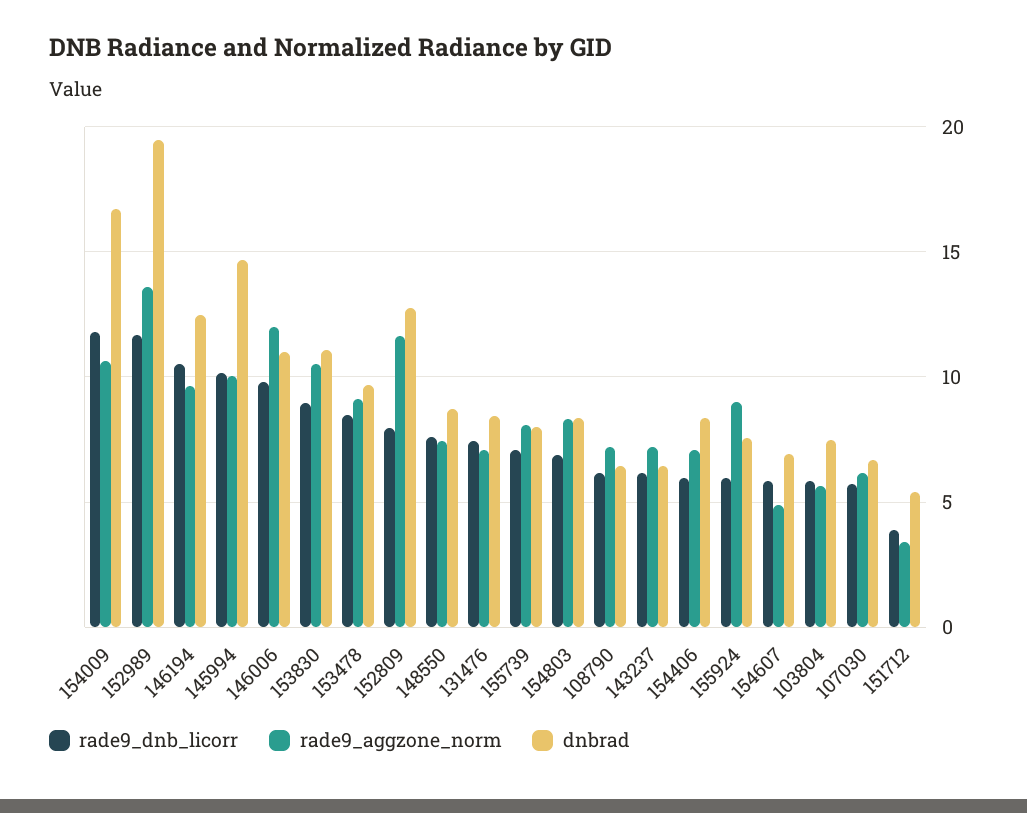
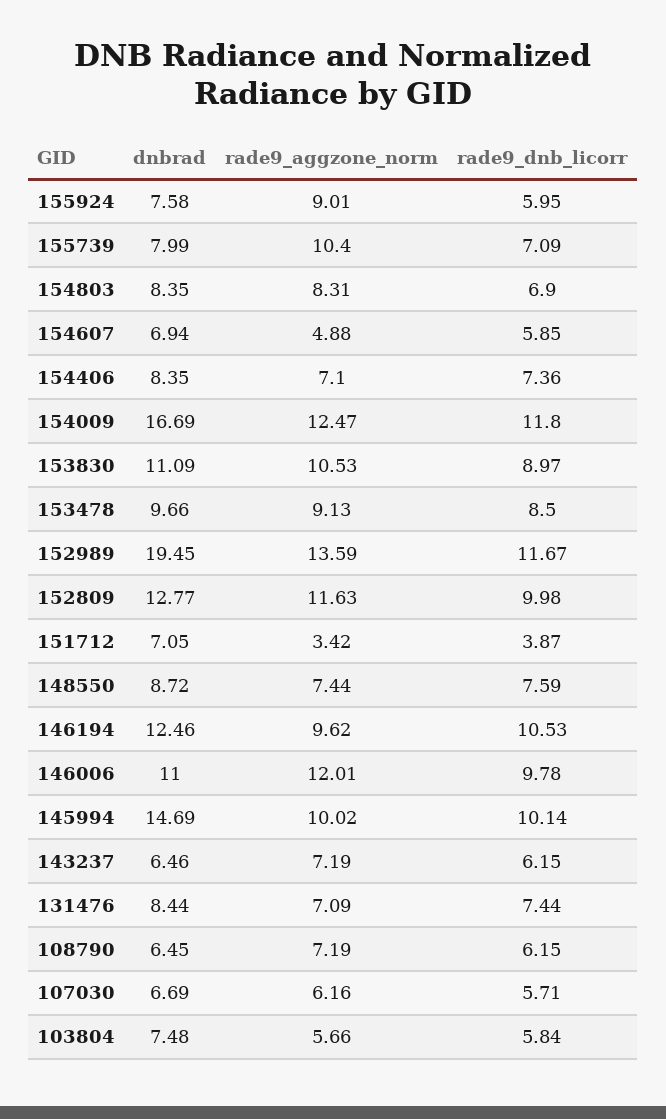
rade9_aggzone_norm, 154009: 10.5 -> 12.47
rade9_dnb_licorr, 152809: 8 -> 9.98
rade9_aggzone_norm, 155739: 8 -> 10.4
rade9_dnb_licorr, 154406: 6 -> 7.36
dnbrad, 151712: 5.5 -> 7.05

